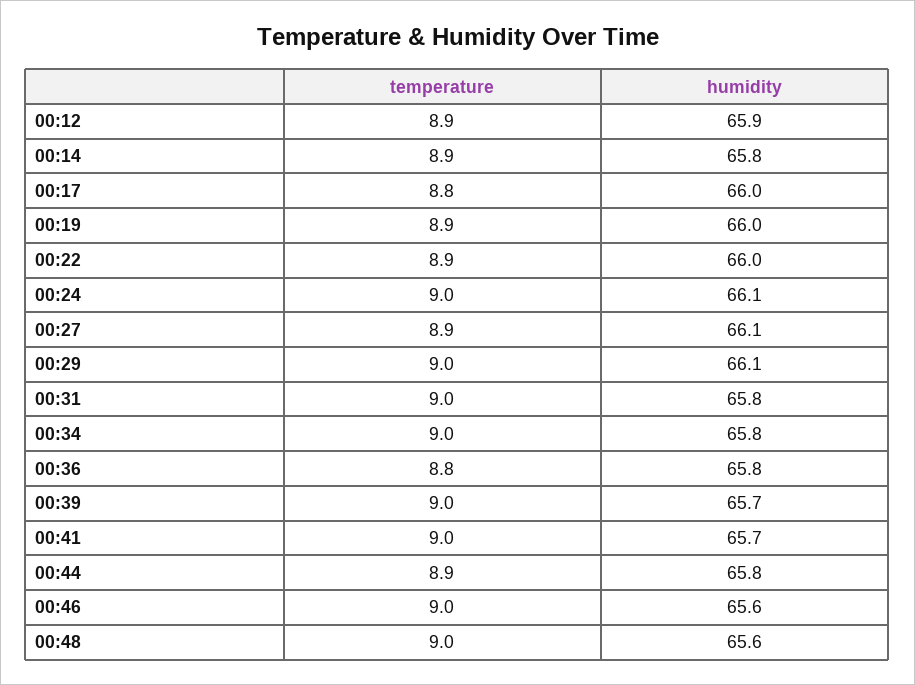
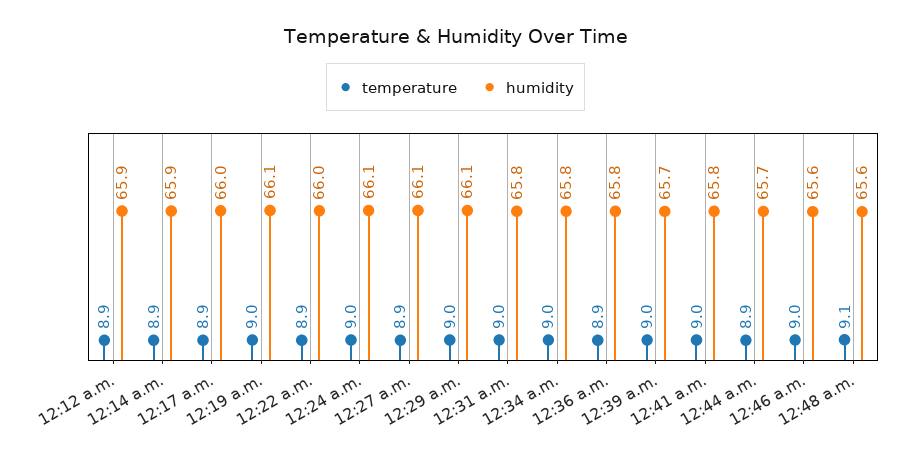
humidity, 00:14: 65.8 -> 65.9
temperature, 00:17: 8.8 -> 8.9
temperature, 00:19: 8.9 -> 9
humidity, 00:19: 66 -> 66.1
temperature, 00:36: 8.8 -> 8.9
humidity, 00:41: 65.7 -> 65.8
humidity, 00:44: 65.8 -> 65.7
temperature, 00:48: 9 -> 9.1

